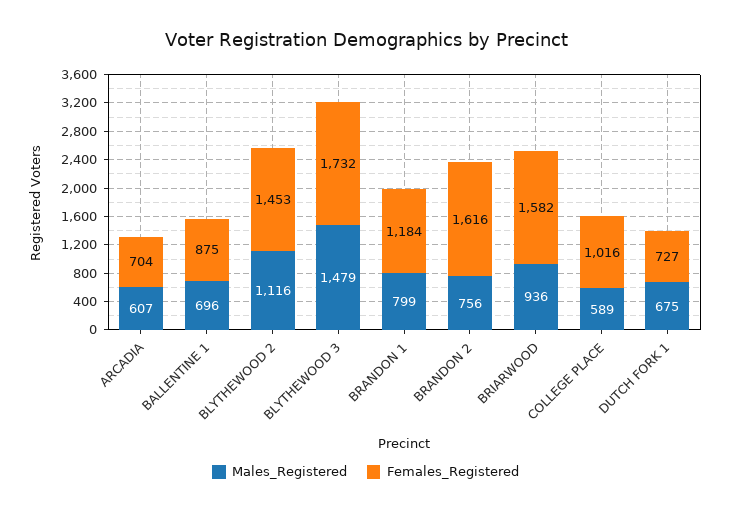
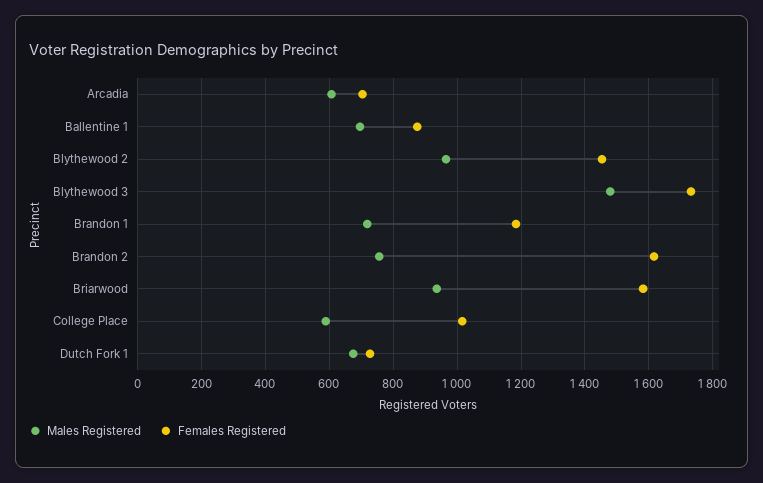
Males_Registered, BLYTHEWOOD 2: 1116 -> 960
Males_Registered, BRANDON 1: 799 -> 720

